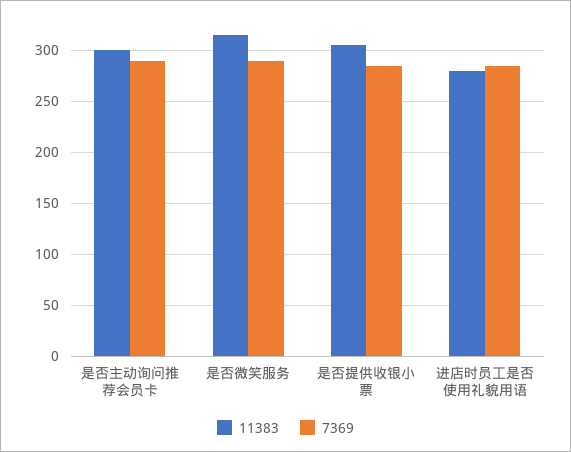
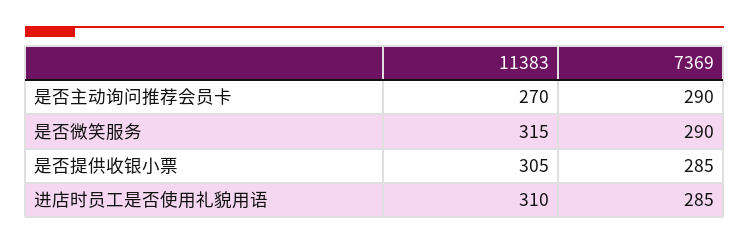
11383, 是否主动询问推荐会员卡: 300 -> 270
11383, 进店时员工是否使用礼貌用语: 280 -> 310

